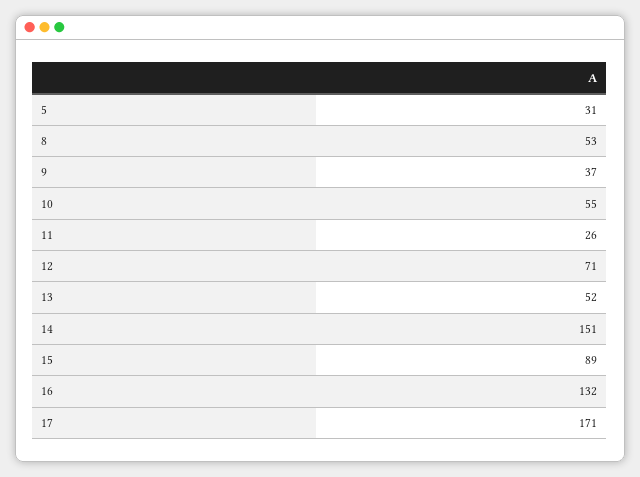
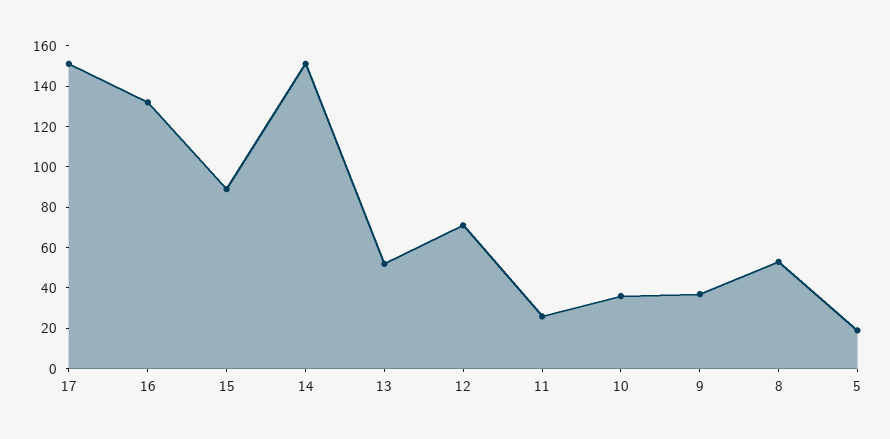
5: 31 -> 20
10: 55 -> 35
17: 171 -> 150

